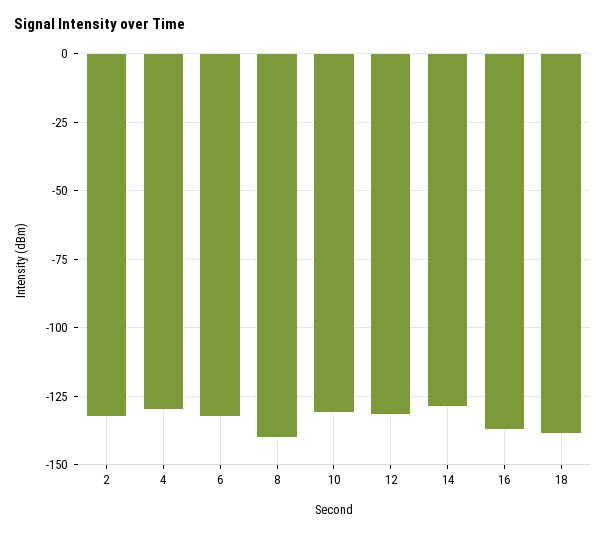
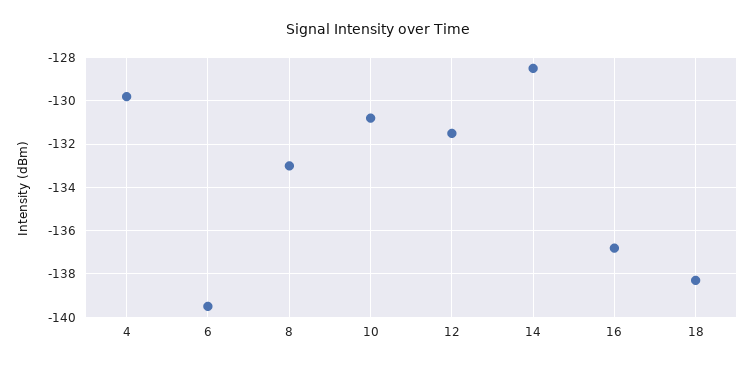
2: -132.5 -> none
6: -132.5 -> -139.5
8: -140 -> -133

